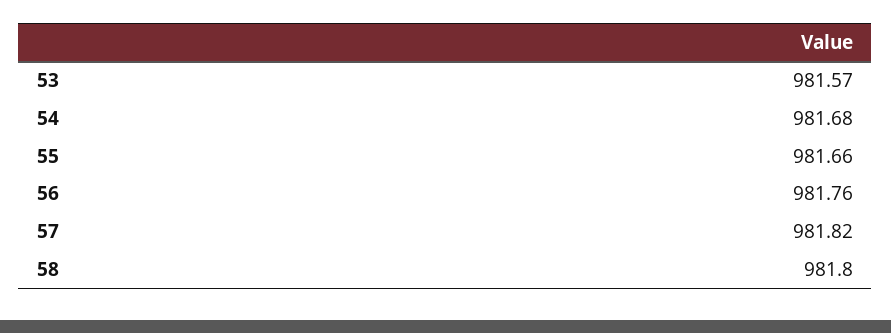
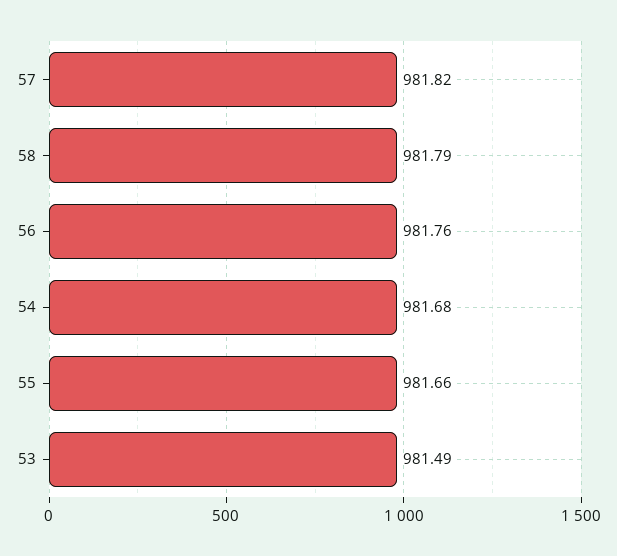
53: 981.57 -> 981.49
58: 981.8 -> 981.79

